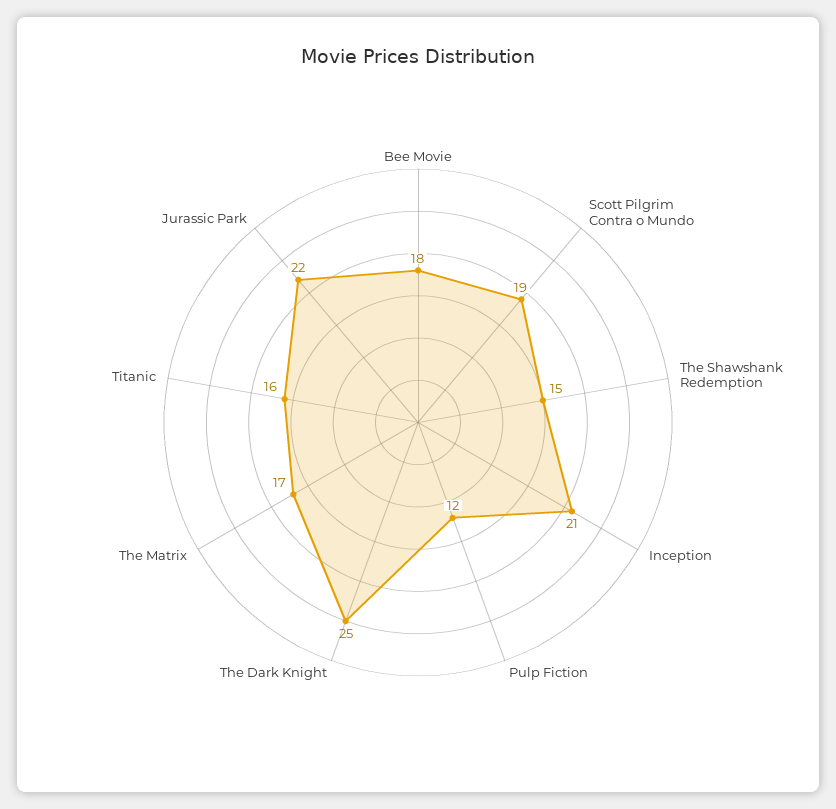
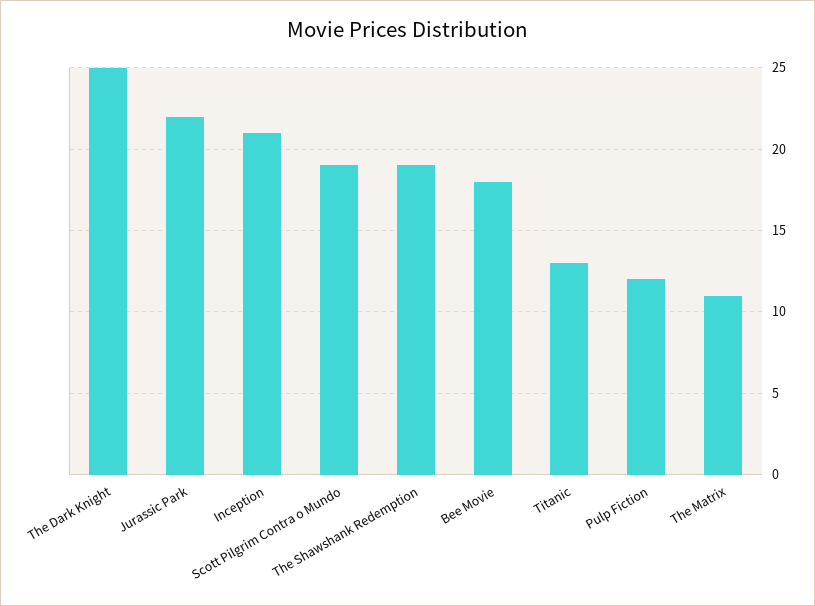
The Shawshank Redemption: 15 -> 19
The Matrix: 17 -> 11
Titanic: 16 -> 13

